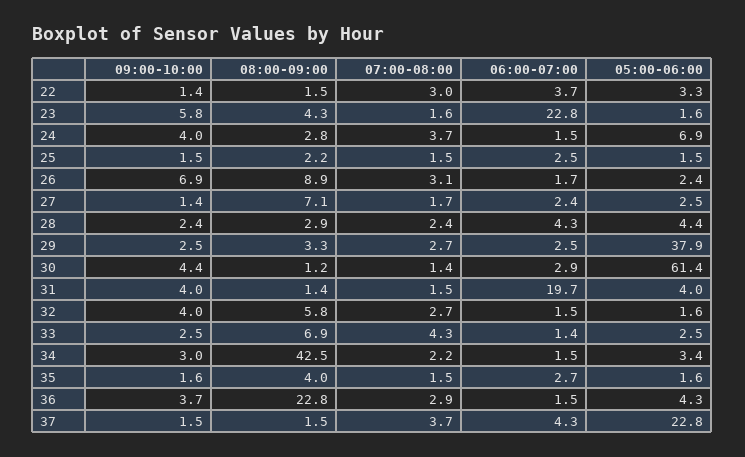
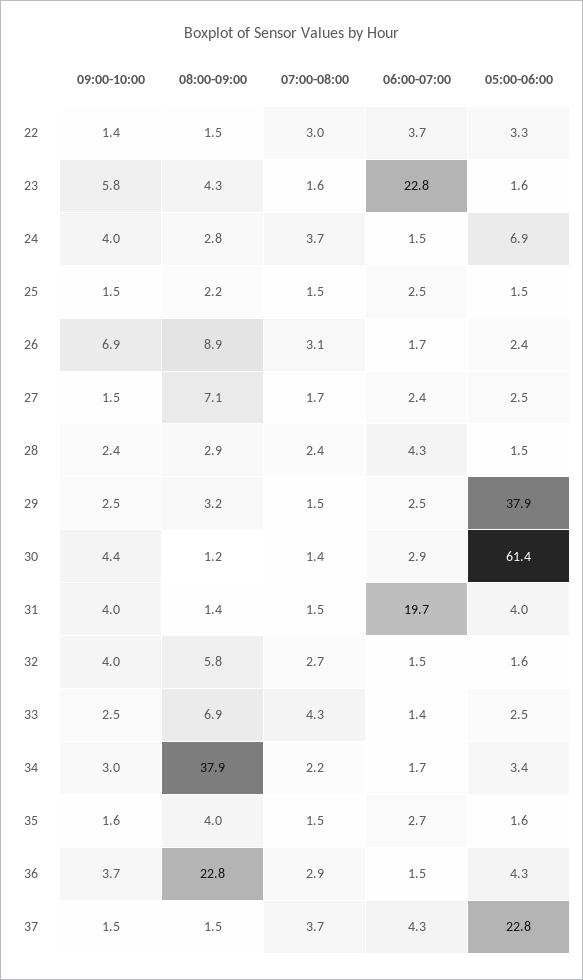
09:00-10:00, 27: 1.4 -> 1.5
05:00-06:00, 28: 4.4 -> 1.5
08:00-09:00, 29: 3.3 -> 3.2
07:00-08:00, 29: 2.7 -> 1.5
08:00-09:00, 34: 42.5 -> 37.9
06:00-07:00, 34: 1.5 -> 1.7

